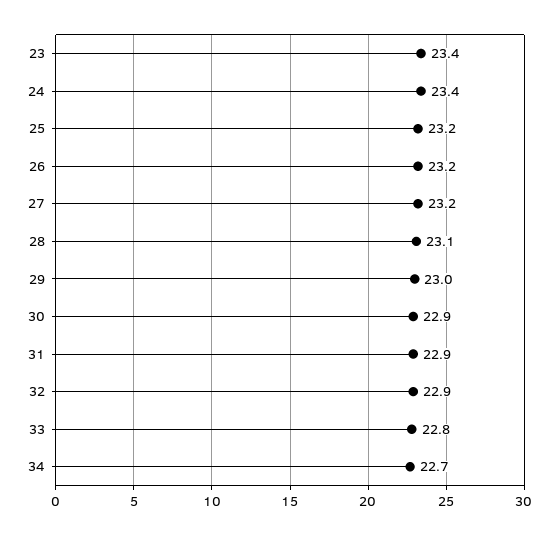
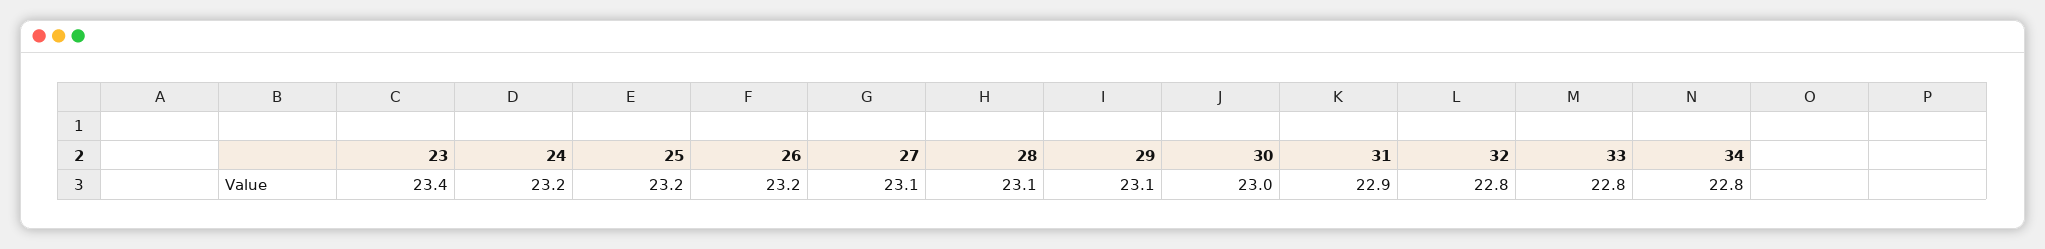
24: 23.4 -> 23.2
27: 23.2 -> 23.1
29: 23 -> 23.1
30: 22.9 -> 23
32: 22.9 -> 22.8
34: 22.7 -> 22.8

